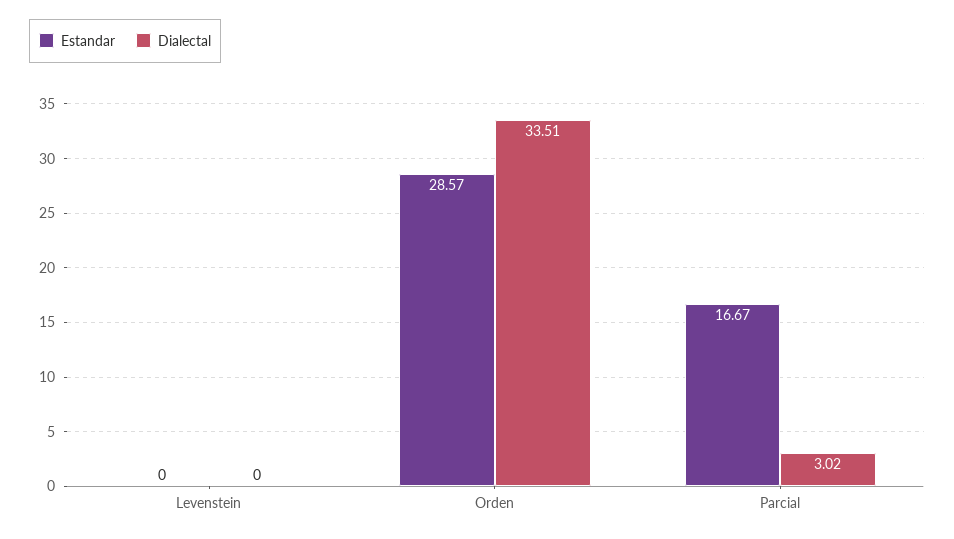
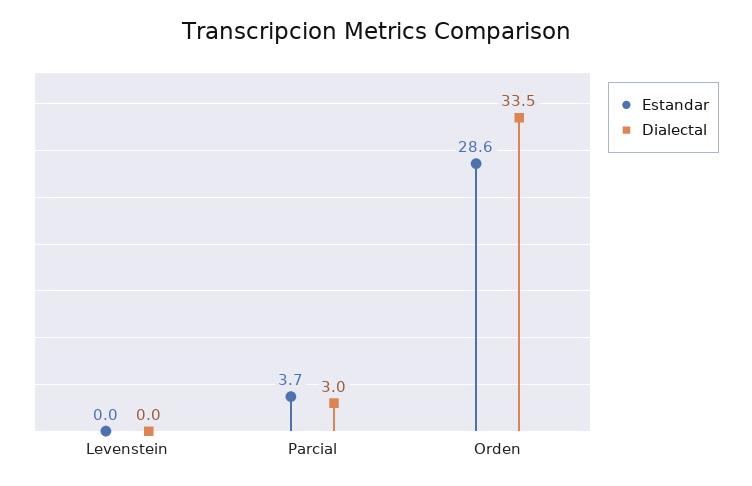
Estandar, Parcial: 16.67 -> 3.7

